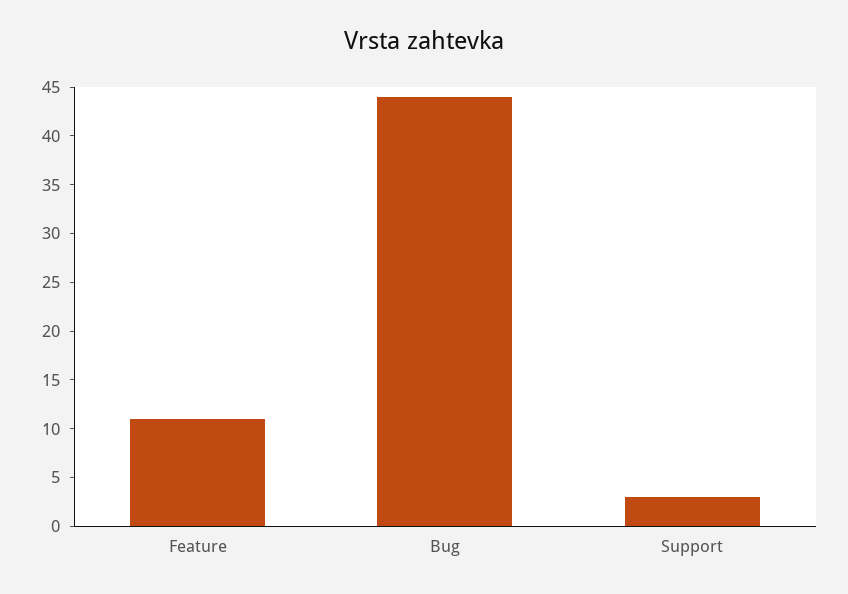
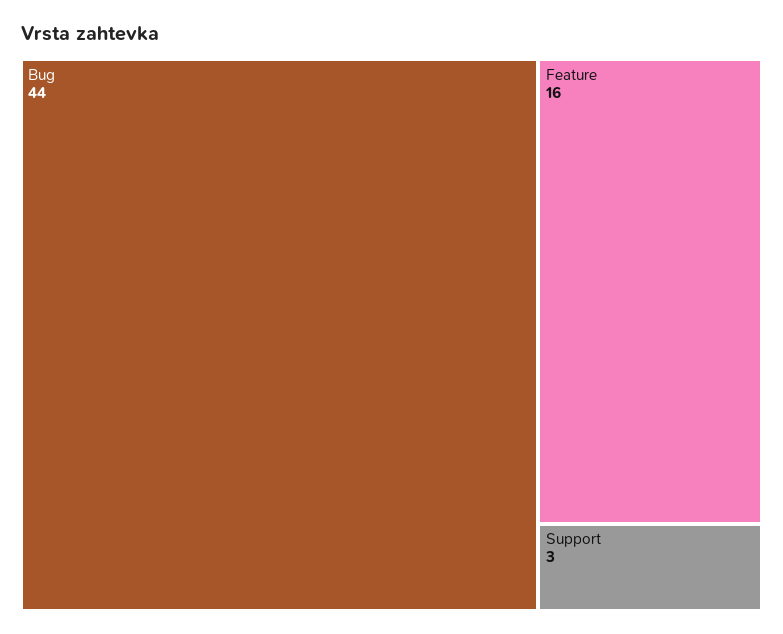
Feature: 11 -> 16

